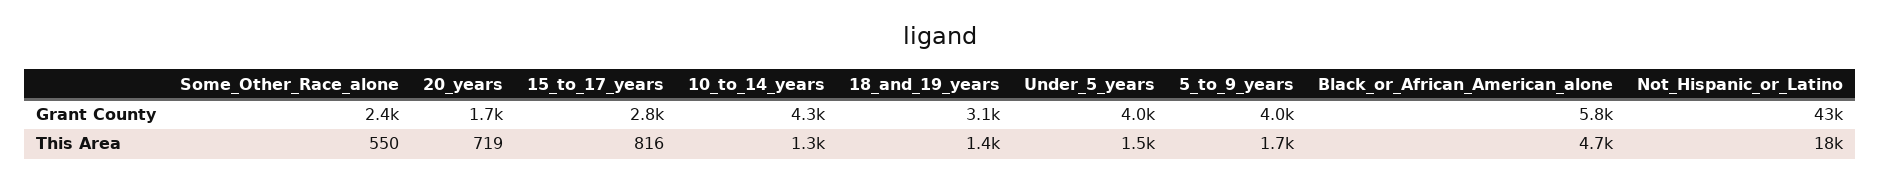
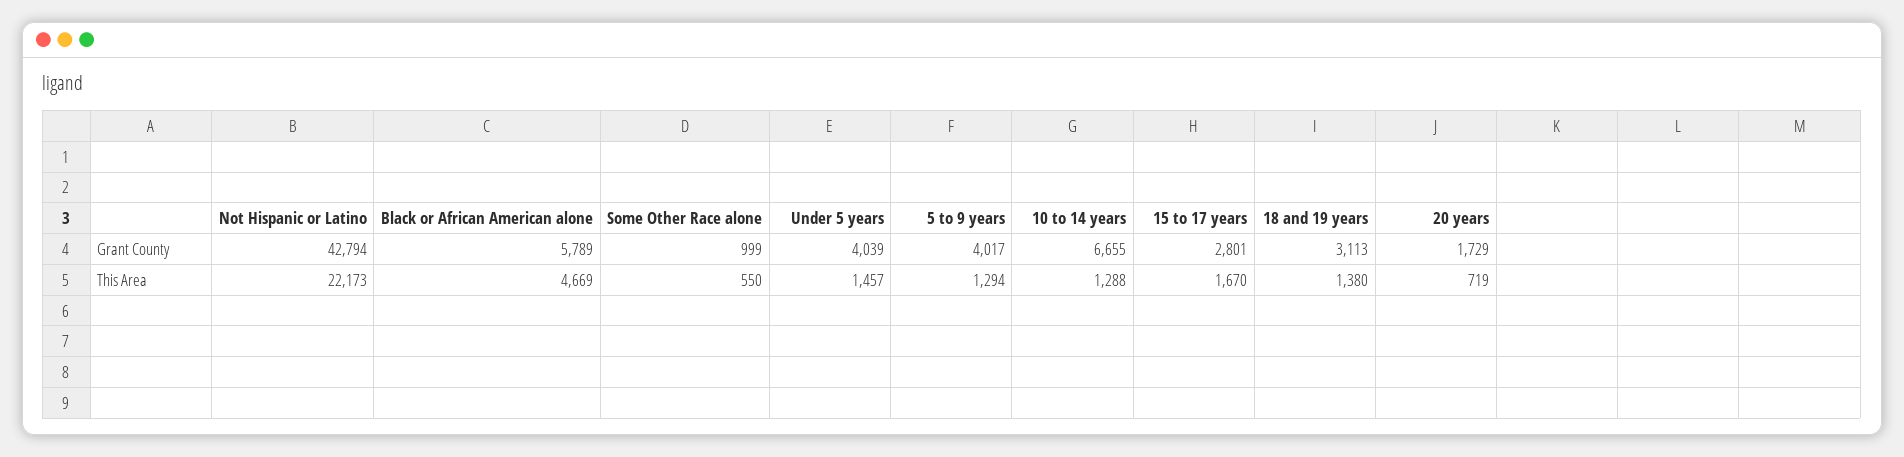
Some_Other_Race_alone, Grant County: 2400 -> 999
10_to_14_years, Grant County: 4300 -> 6655
15_to_17_years, This Area: 816 -> 1670
5_to_9_years, This Area: 1700 -> 1294
Not_Hispanic_or_Latino, This Area: 18000 -> 22173

